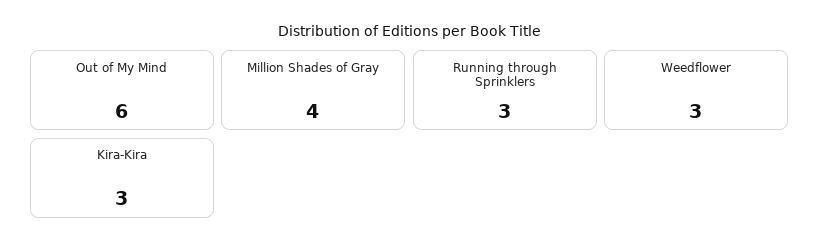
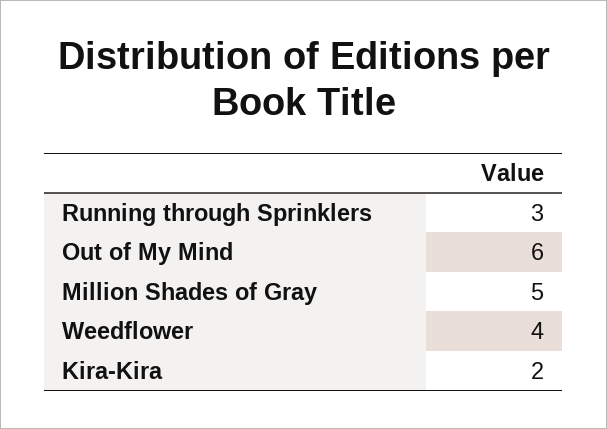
Million Shades of Gray: 4 -> 5
Weedflower: 3 -> 4
Kira-Kira: 3 -> 2

